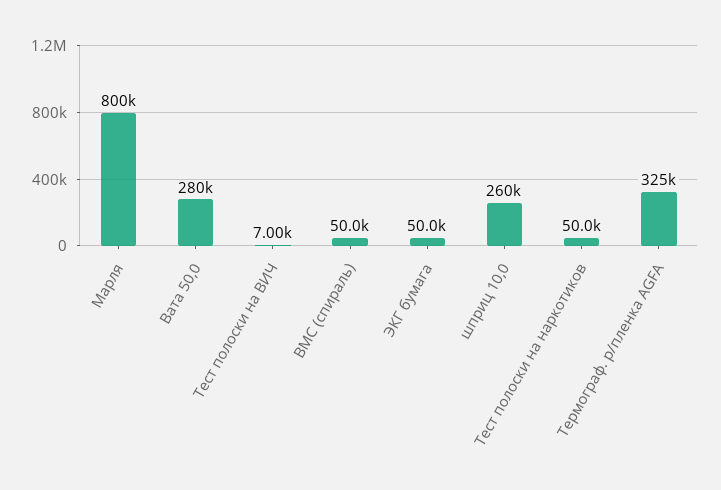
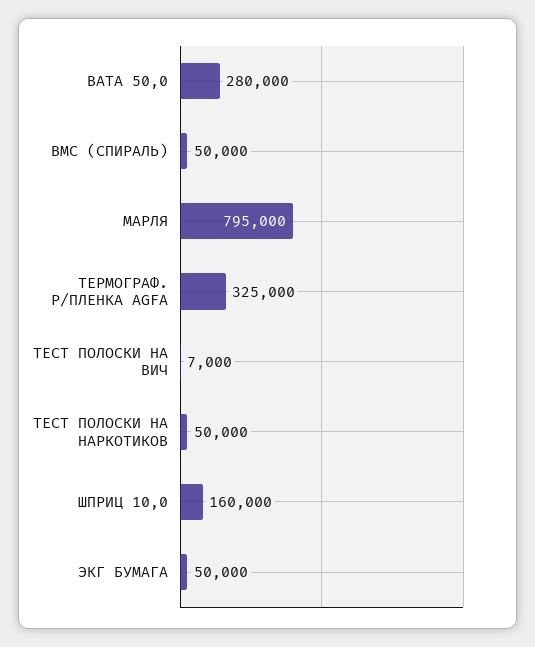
Марля: 800000 -> 795000
шприц 10,0: 260000 -> 160000

